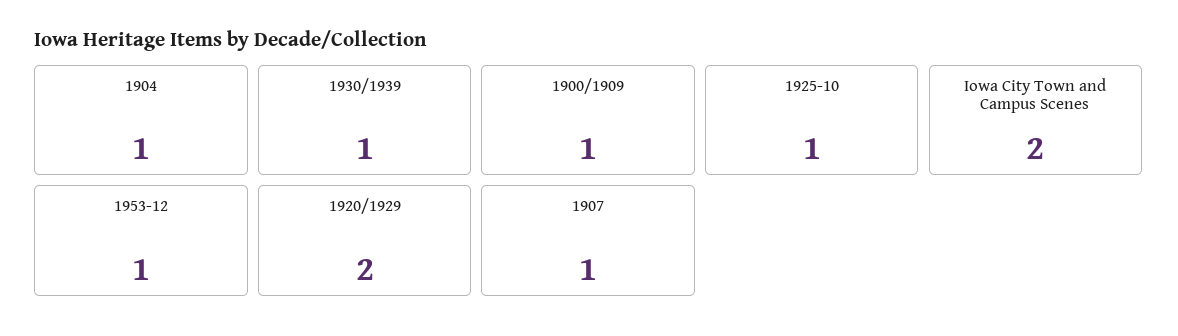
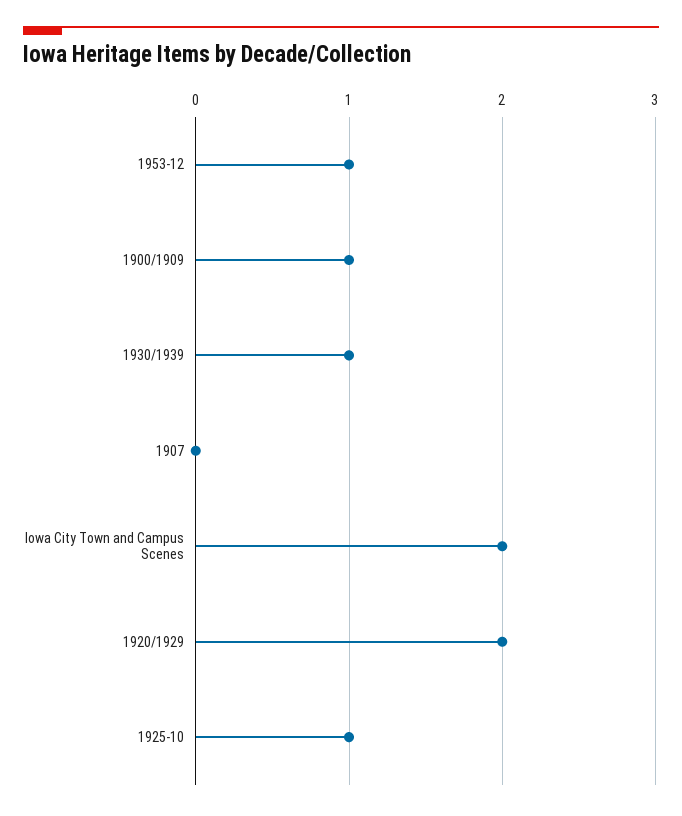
1904: 1 -> none
1907: 1 -> 0

